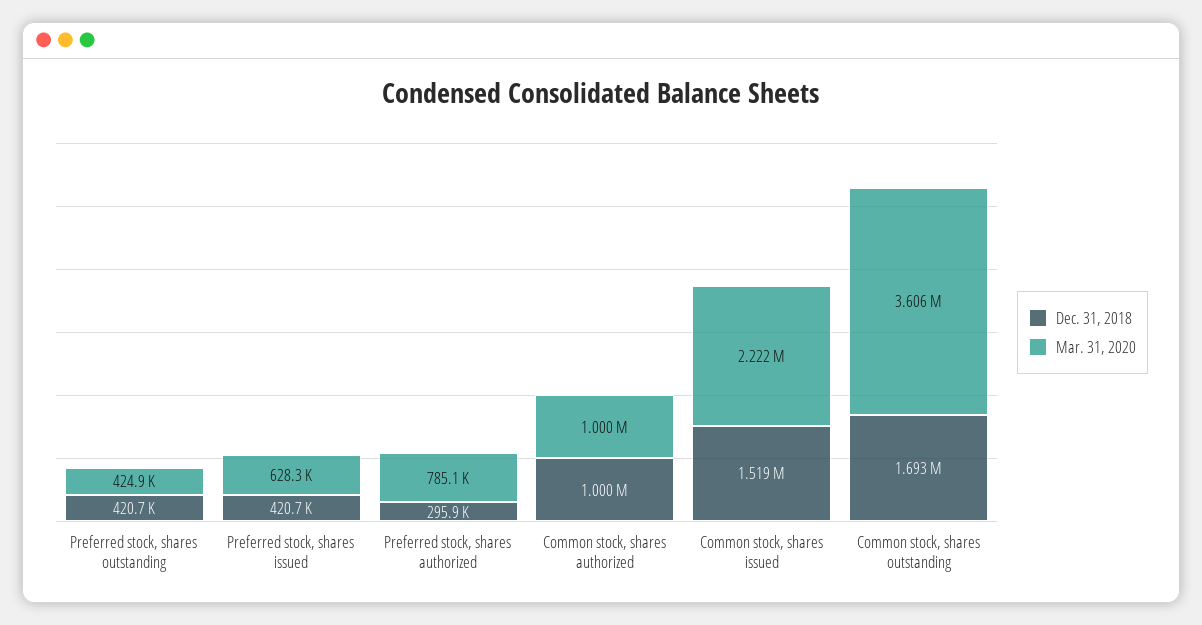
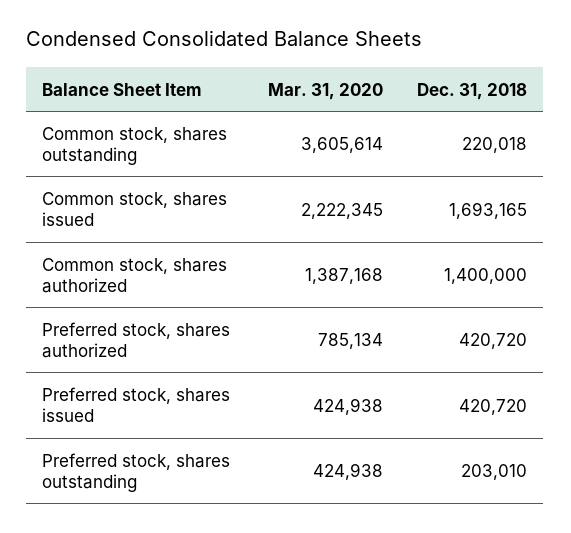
Dec. 31, 2018, Preferred stock, shares outstanding: 420700 -> 203010
Mar. 31, 2020, Preferred stock, shares issued: 628300 -> 424938
Dec. 31, 2018, Preferred stock, shares authorized: 295900 -> 420720
Dec. 31, 2018, Common stock, shares authorized: 1000000 -> 1400000
Mar. 31, 2020, Common stock, shares authorized: 1000000 -> 1387168
Dec. 31, 2018, Common stock, shares issued: 1519000 -> 1693165
Dec. 31, 2018, Common stock, shares outstanding: 1693000 -> 220018

